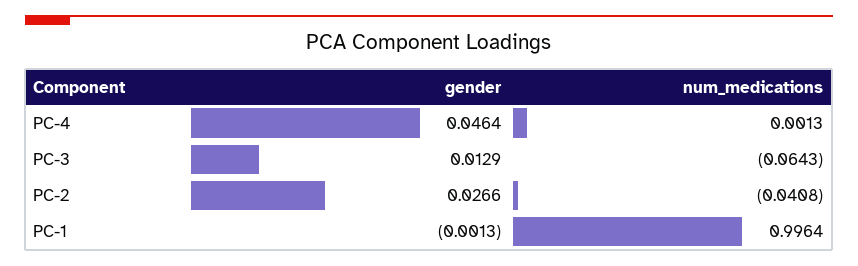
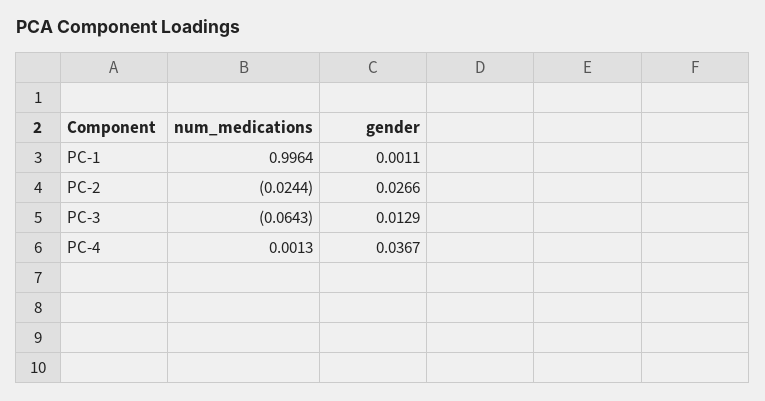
gender, PC-4: 0.0464 -> 0.0367
num_medications, PC-2: -0.0408 -> -0.0244
gender, PC-1: -0.0013 -> 0.0011

